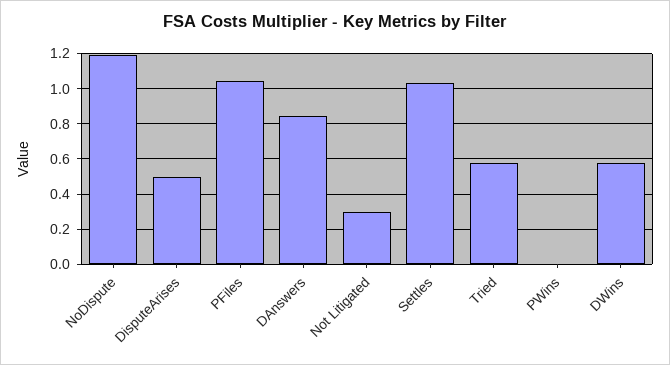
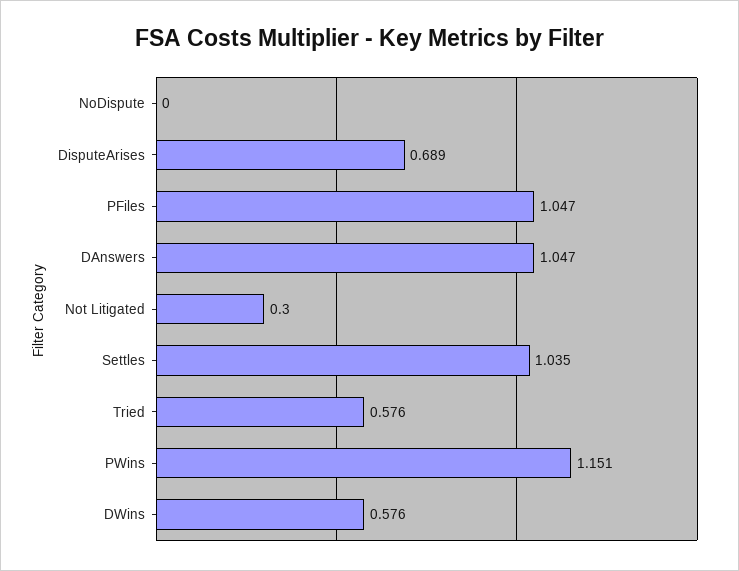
NoDispute: 1.2 -> 0
DisputeArises: 0.5 -> 0.689
DAnswers: 0.85 -> 1.047
PWins: 0 -> 1.151

